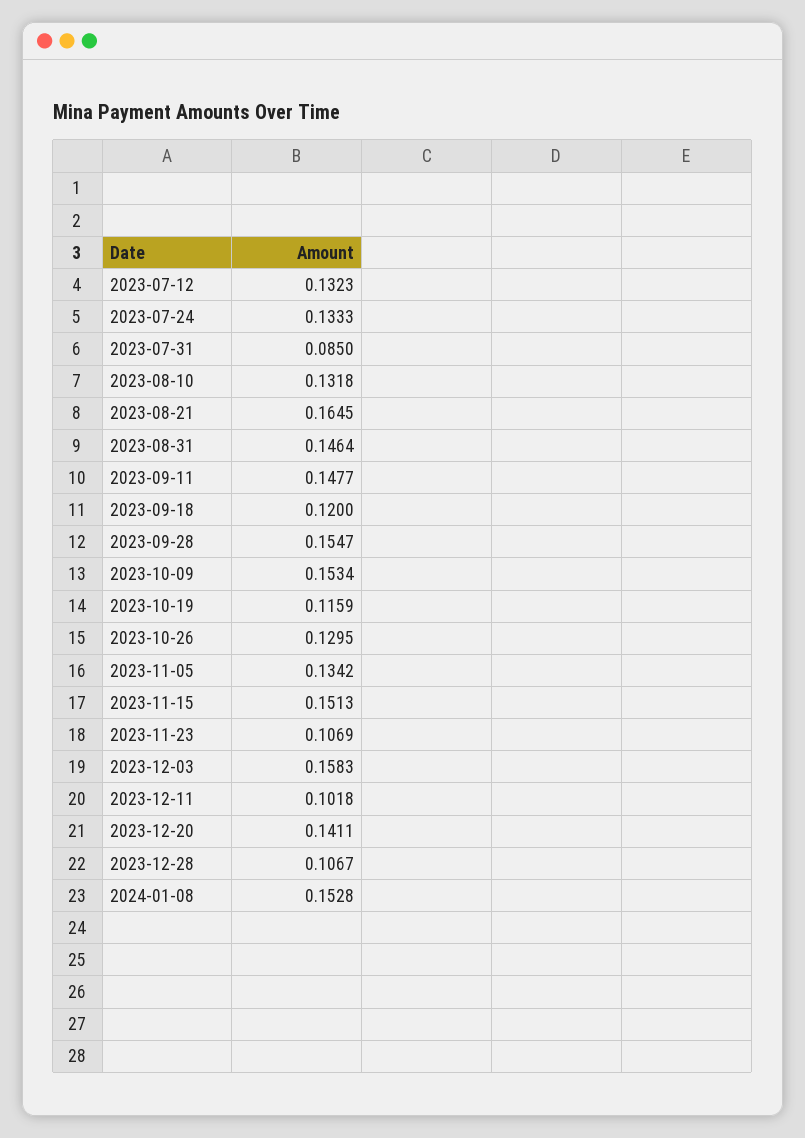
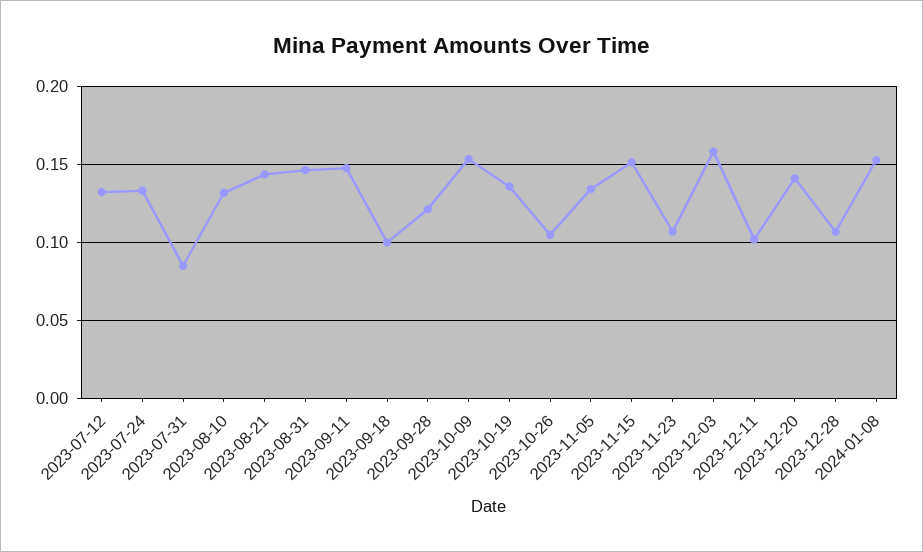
2023-08-21: 0.1645 -> 0.145
2023-09-18: 0.12 -> 0.1
2023-09-28: 0.1547 -> 0.12
2023-10-19: 0.1159 -> 0.135
2023-10-26: 0.1295 -> 0.105

